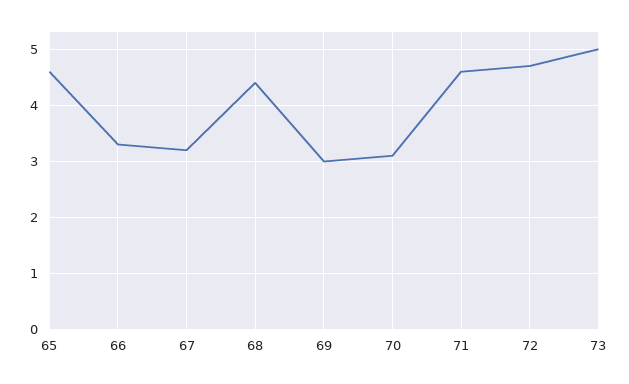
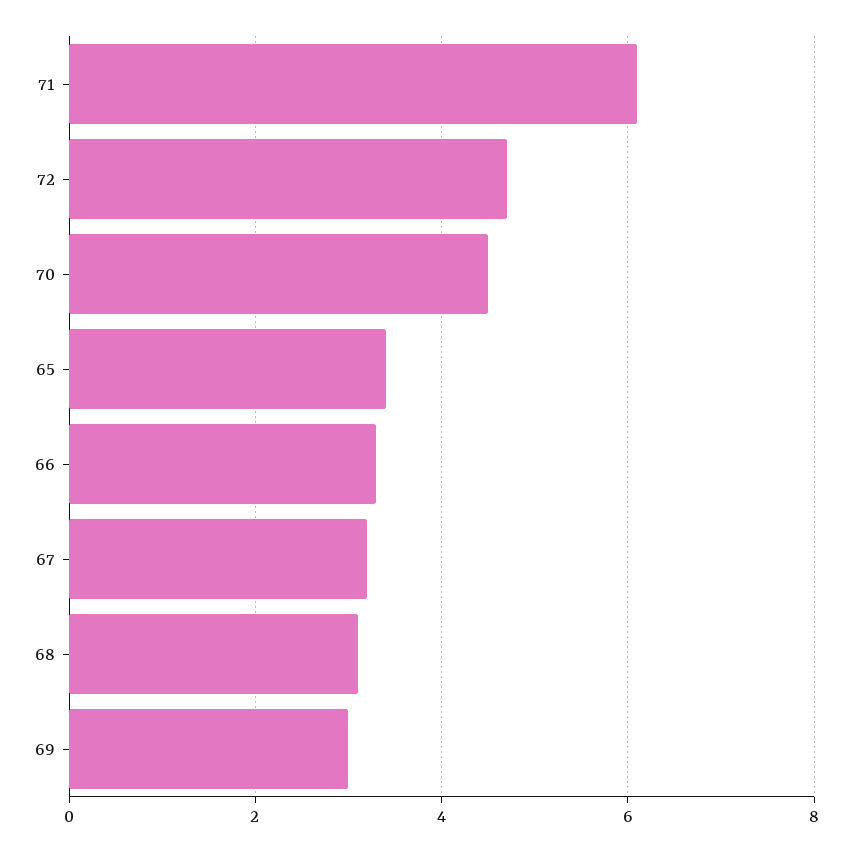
65: 4.5 -> 3.5
68: 4.5 -> 3
70: 3 -> 4.5
71: 4.5 -> 6
73: 5 -> none

